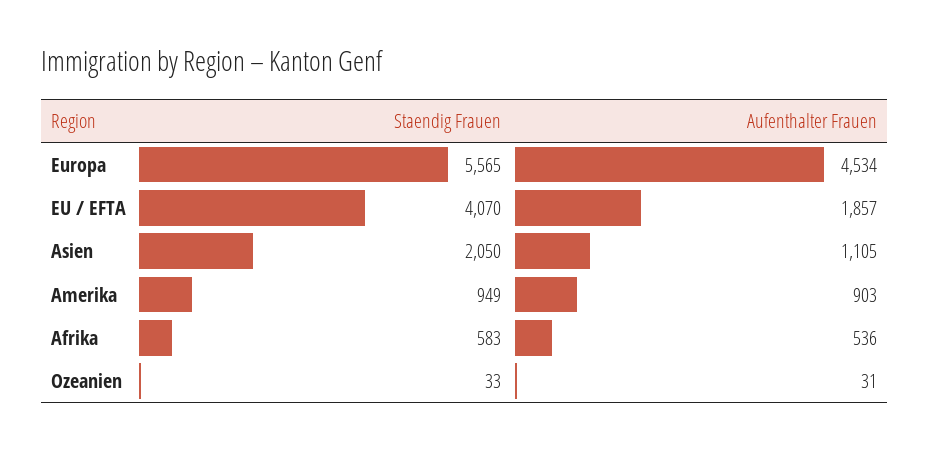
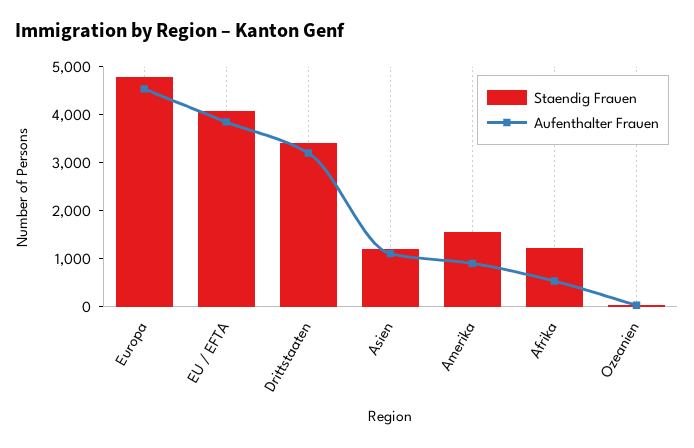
Staendig Frauen, Europa: 5565 -> 4800
Aufenthalter Frauen, EU / EFTA: 1857 -> 3800
Staendig Frauen, Asien: 2050 -> 1200
Staendig Frauen, Amerika: 949 -> 1600
Staendig Frauen, Afrika: 583 -> 1200
Staendig Frauen, Drittstaaten: none -> 3400
Aufenthalter Frauen, Drittstaaten: none -> 3200

